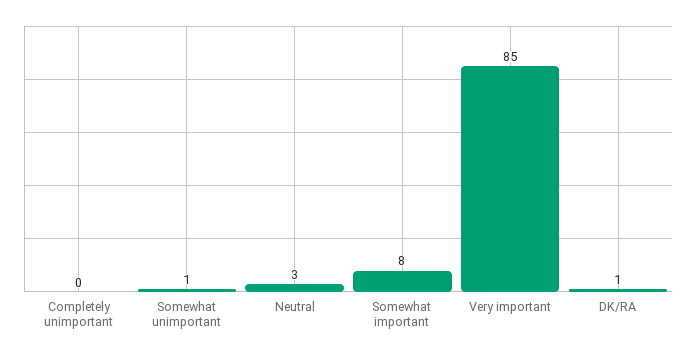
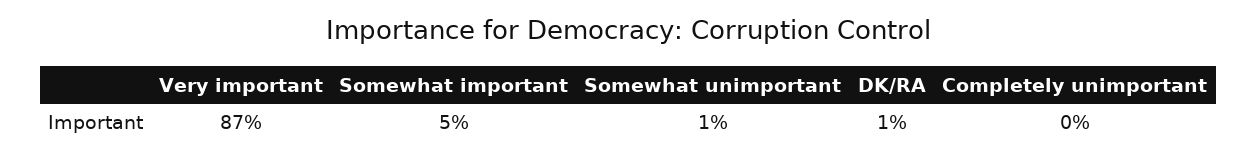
Neutral: 3 -> none
Somewhat important: 8 -> 5
Very important: 85 -> 87

